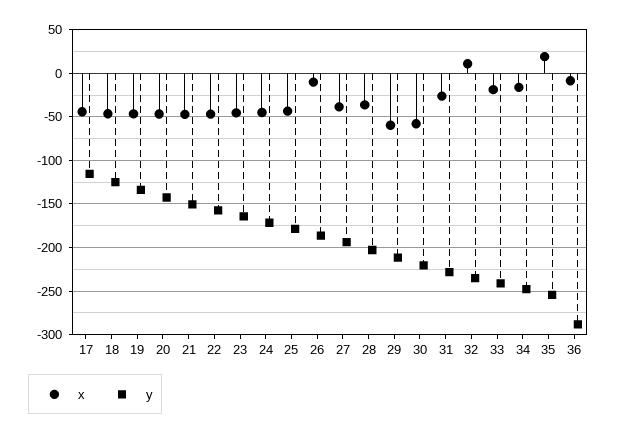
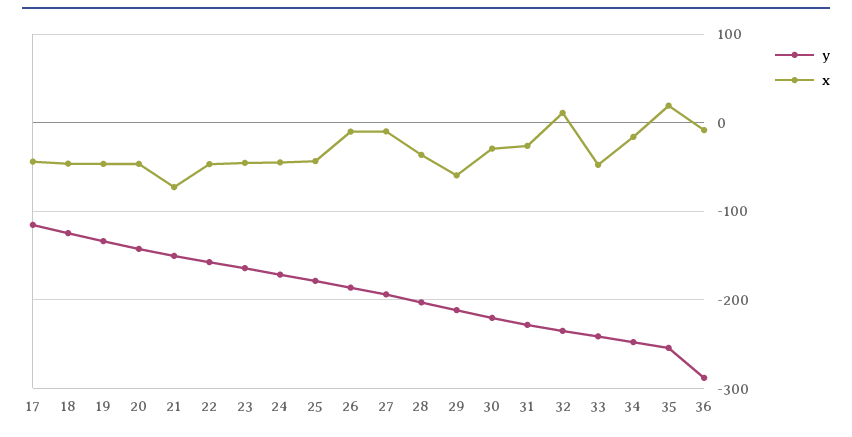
x, 21: -50 -> -70
x, 27: -40 -> -10
x, 30: -60 -> -30
x, 33: -20 -> -50

